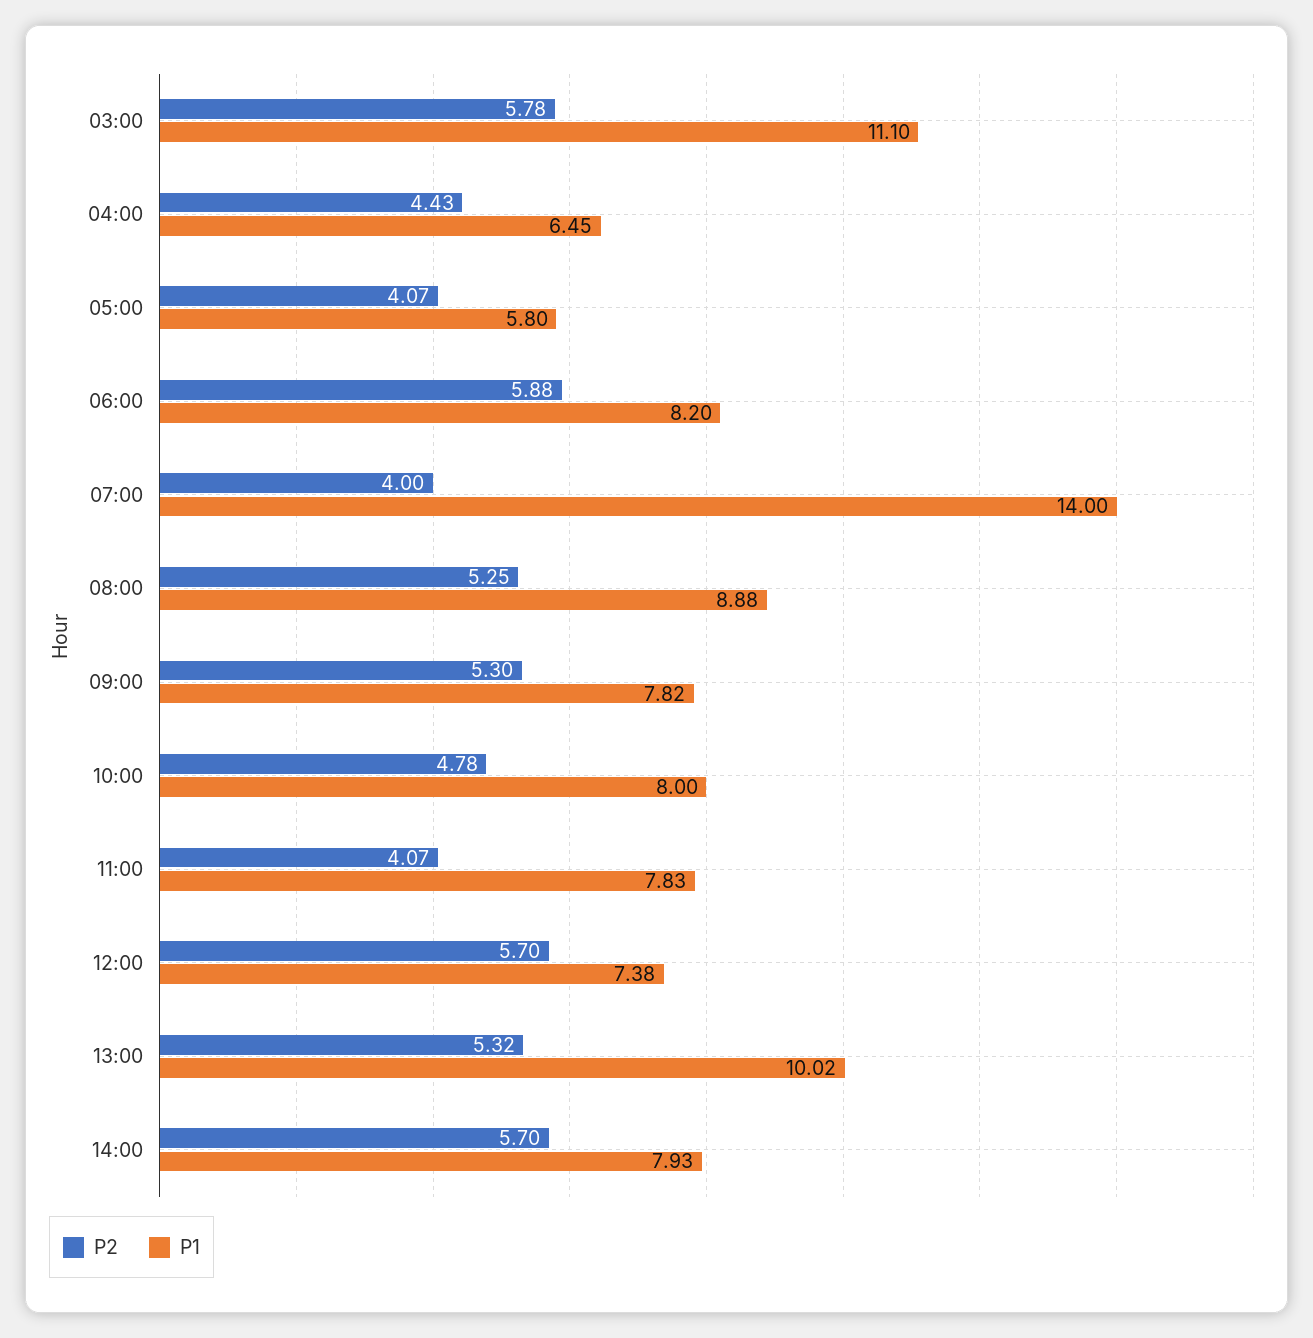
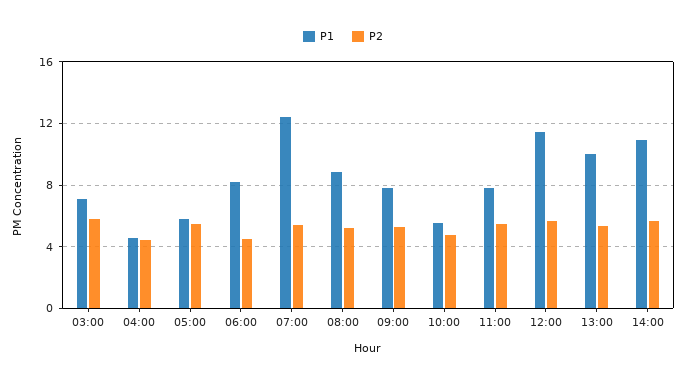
P1, 03:00: 11.1 -> 7
P1, 04:00: 6.45 -> 4.5
P2, 05:00: 4.07 -> 5.5
P2, 06:00: 5.88 -> 4.5
P2, 07:00: 4 -> 5.5
P1, 07:00: 14 -> 12.5
P1, 10:00: 8 -> 5.5
P2, 11:00: 4.07 -> 5.5
P1, 12:00: 7.38 -> 11.5
P1, 14:00: 7.93 -> 11

